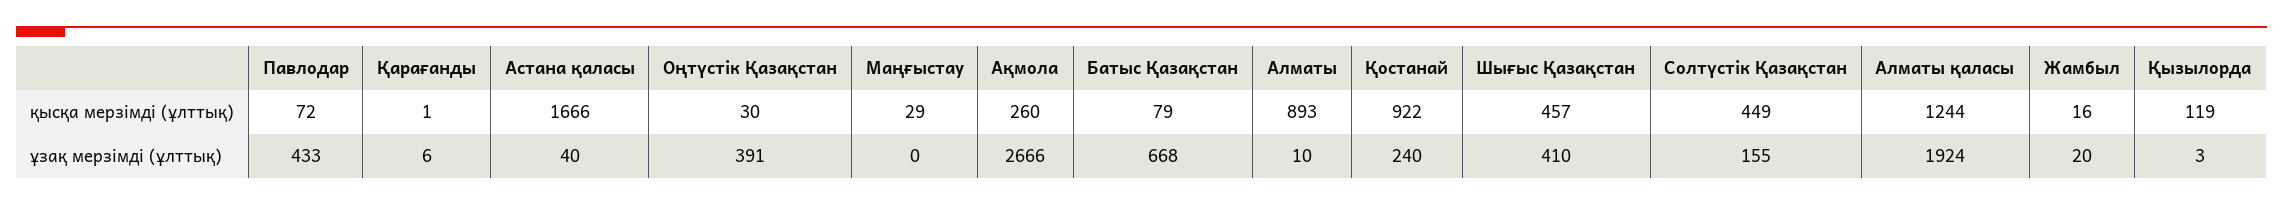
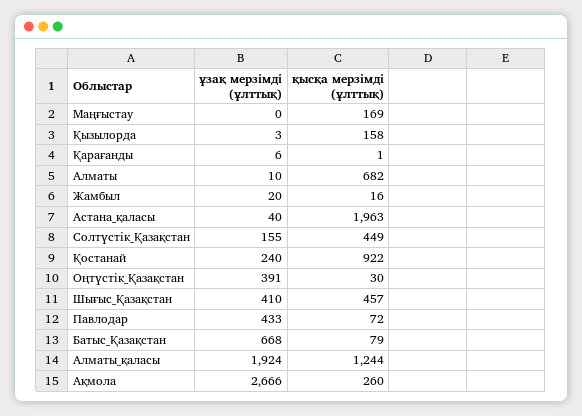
Астана қаласы, қысқа мерзімді (ұлттық): 1666 -> 1963
Маңғыстау, қысқа мерзімді (ұлттық): 29 -> 169
Алматы, қысқа мерзімді (ұлттық): 893 -> 682
Қызылорда, қысқа мерзімді (ұлттық): 119 -> 158

